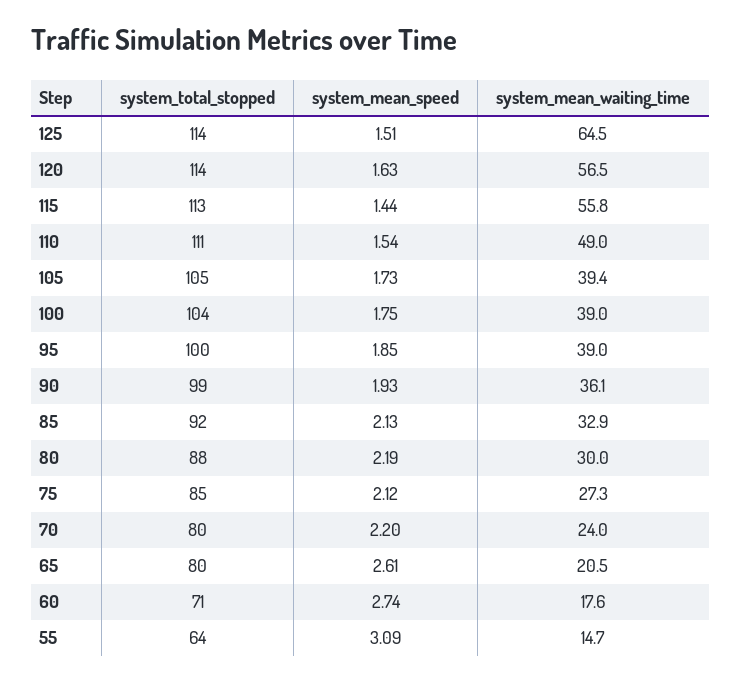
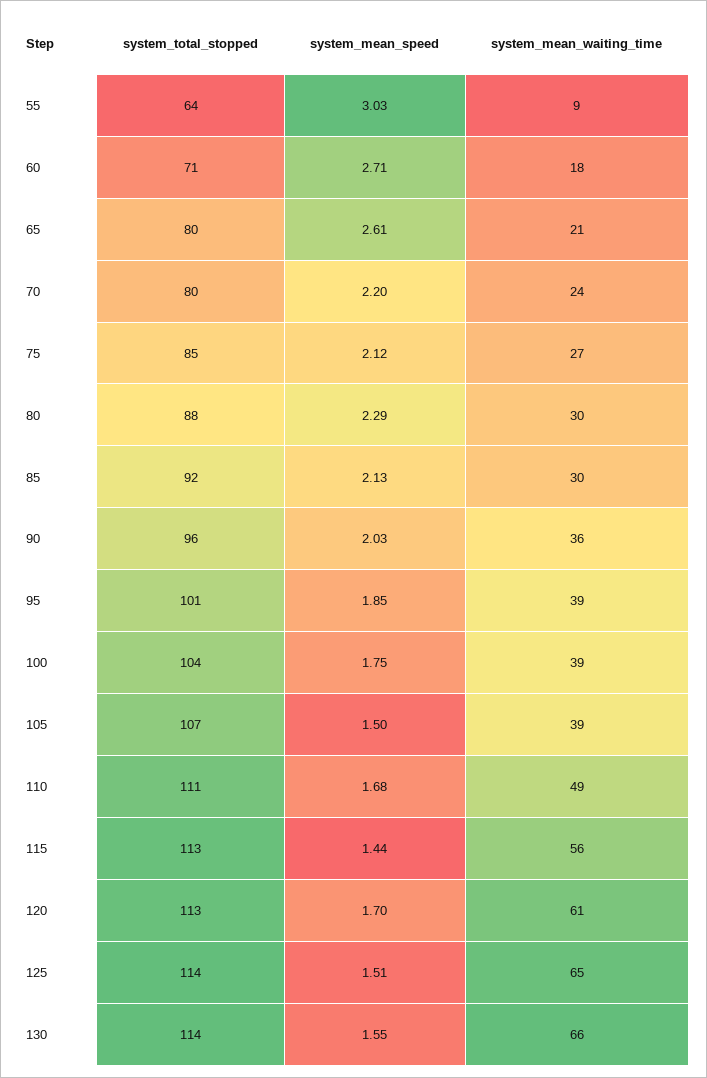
system_total_stopped, 120: 114 -> 113
system_mean_speed, 120: 1.63 -> 1.7
system_mean_waiting_time, 120: 56.5 -> 61
system_mean_speed, 110: 1.54 -> 1.68
system_total_stopped, 105: 105 -> 107
system_mean_speed, 105: 1.73 -> 1.5
system_total_stopped, 95: 100 -> 101
system_total_stopped, 90: 99 -> 96
system_mean_speed, 90: 1.93 -> 2.03
system_mean_waiting_time, 85: 32.9 -> 30
system_mean_speed, 80: 2.19 -> 2.29
system_mean_speed, 60: 2.74 -> 2.71
system_mean_speed, 55: 3.09 -> 3.03
system_mean_waiting_time, 55: 14.7 -> 9
system_total_stopped, 130: none -> 114
system_mean_speed, 130: none -> 1.55
system_mean_waiting_time, 130: none -> 66

